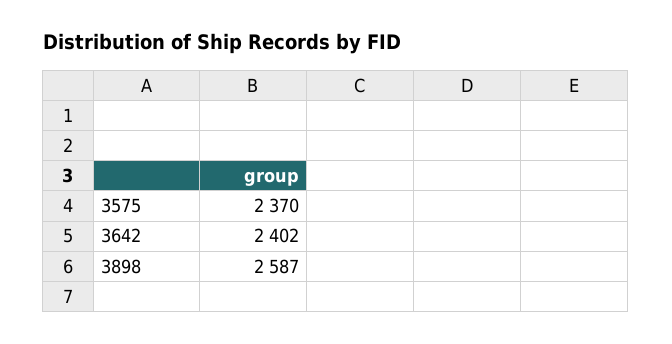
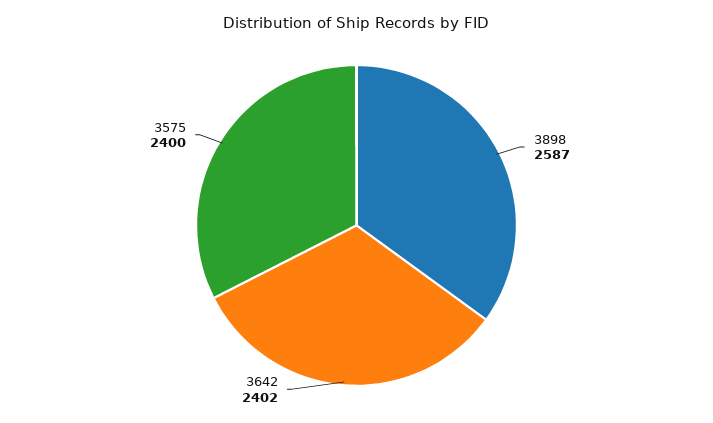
3575: 2370 -> 2400

